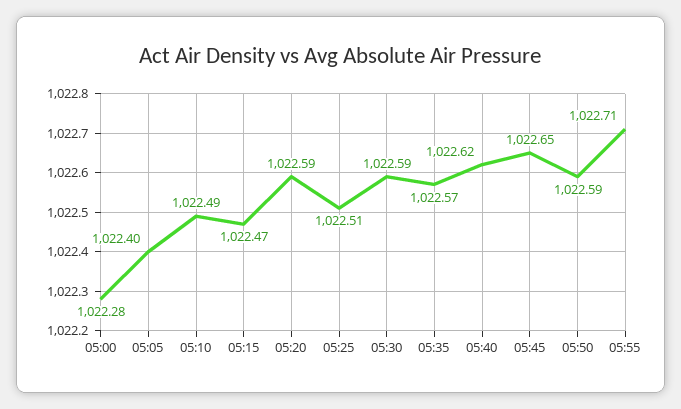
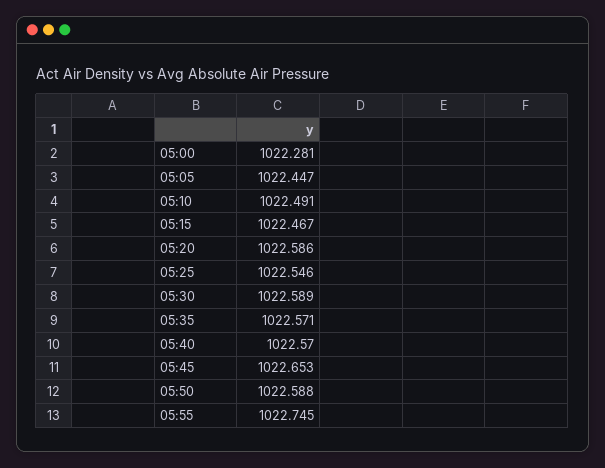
05:05: 1022.4 -> 1022.447
05:25: 1022.51 -> 1022.546
05:40: 1022.62 -> 1022.57
05:55: 1022.71 -> 1022.745

